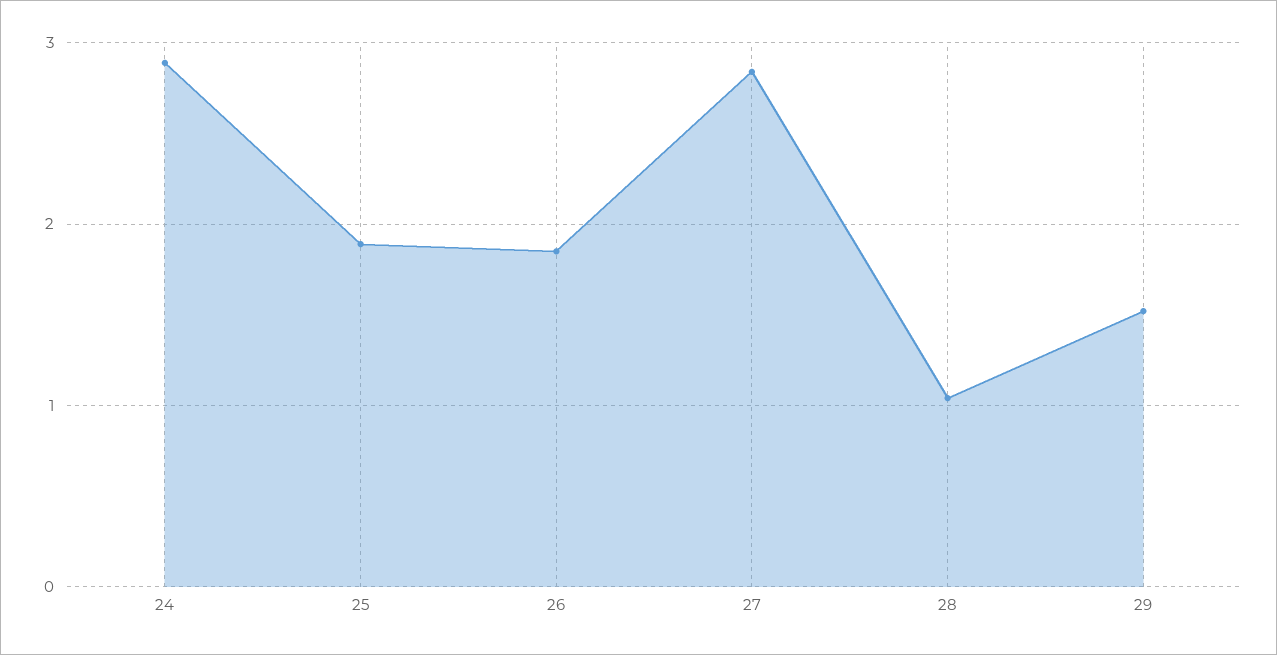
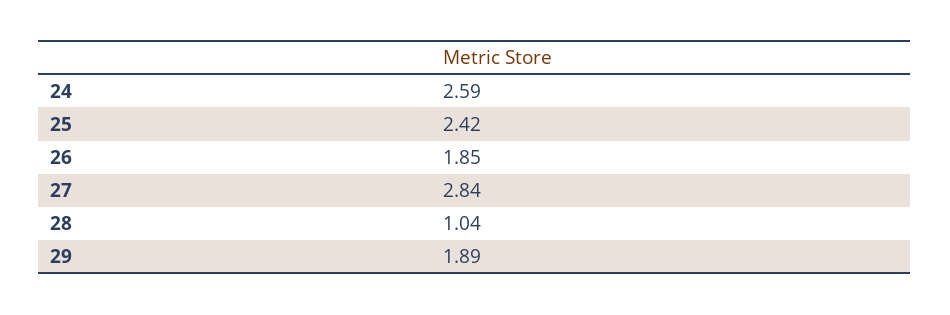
24: 2.9 -> 2.59
25: 1.9 -> 2.42
29: 1.5 -> 1.89

